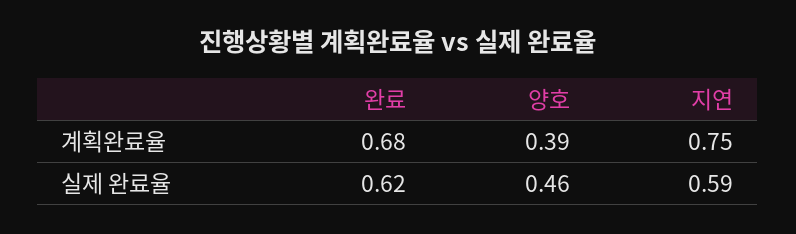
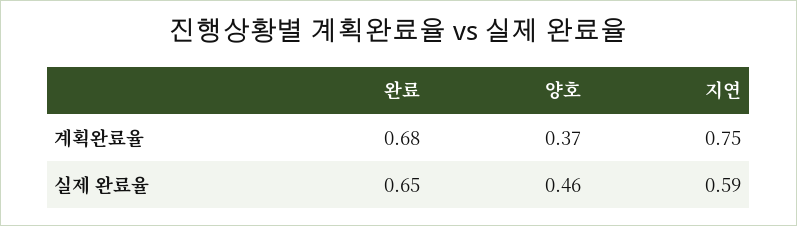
양호, 계획완료율: 0.39 -> 0.37
완료, 실제 완료율: 0.62 -> 0.65

